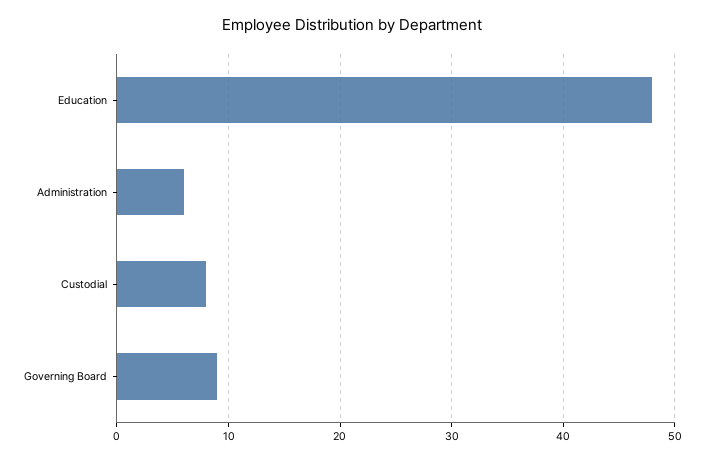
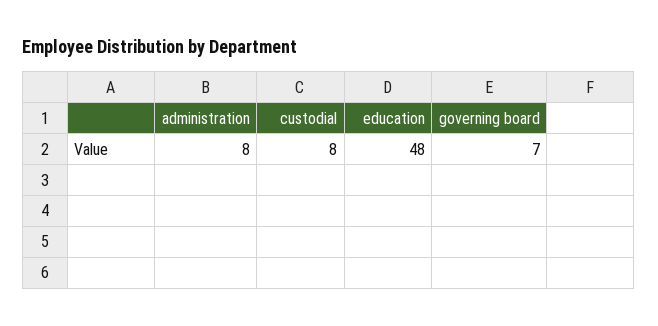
Administration: 6 -> 8
Governing Board: 9 -> 7

